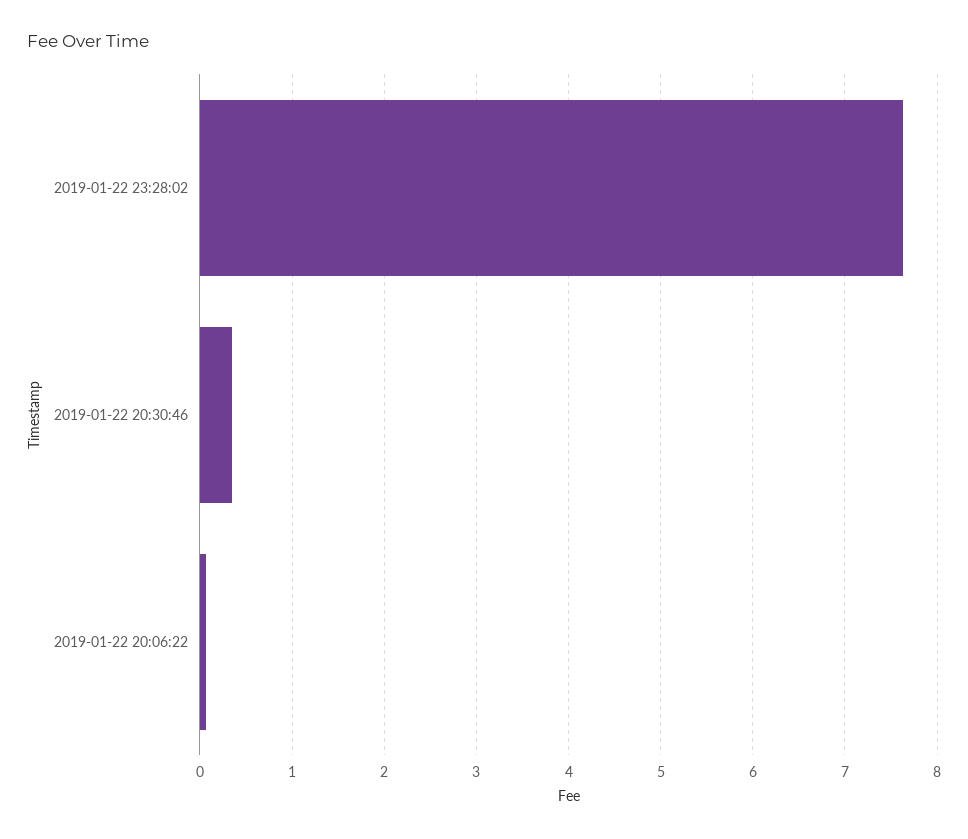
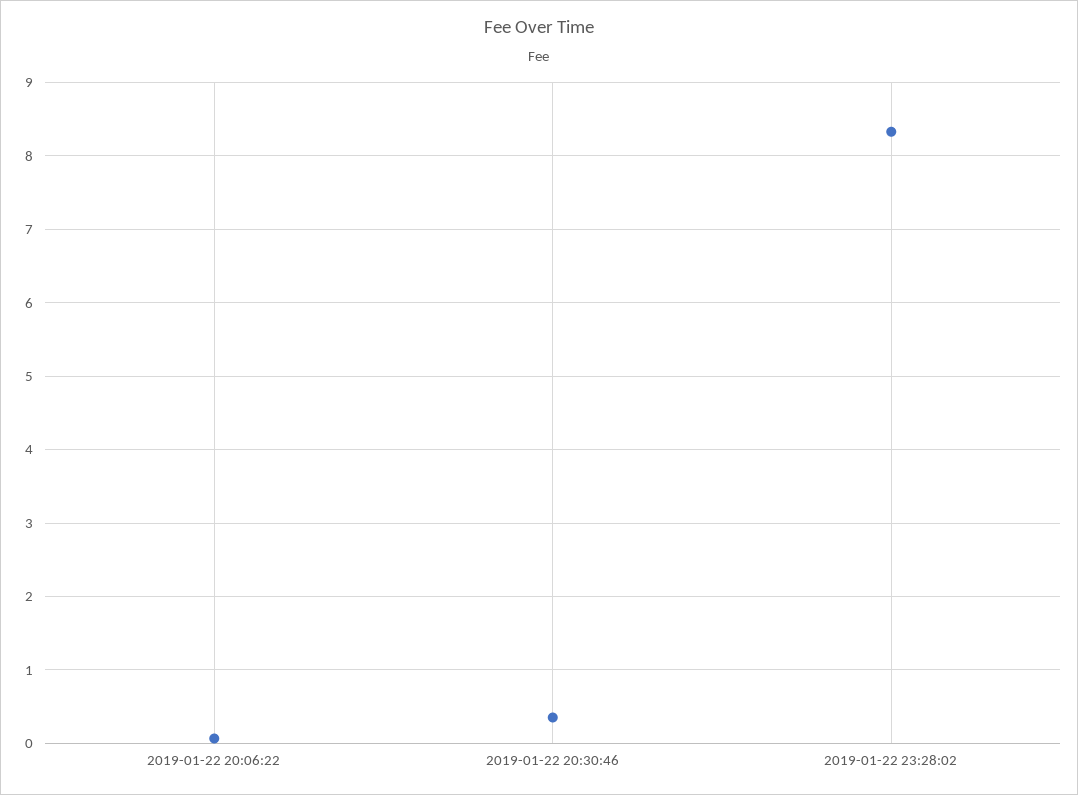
2019-01-22 23:28:02: 7.6 -> 8.3

